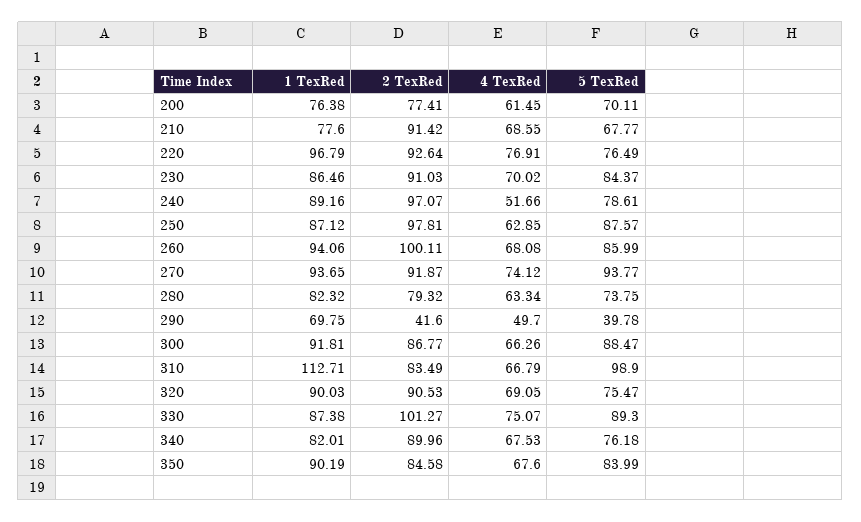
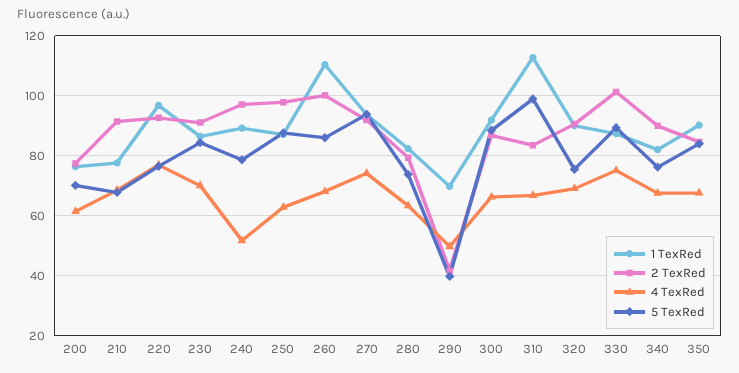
1 TexRed, 260: 94.06 -> 110

